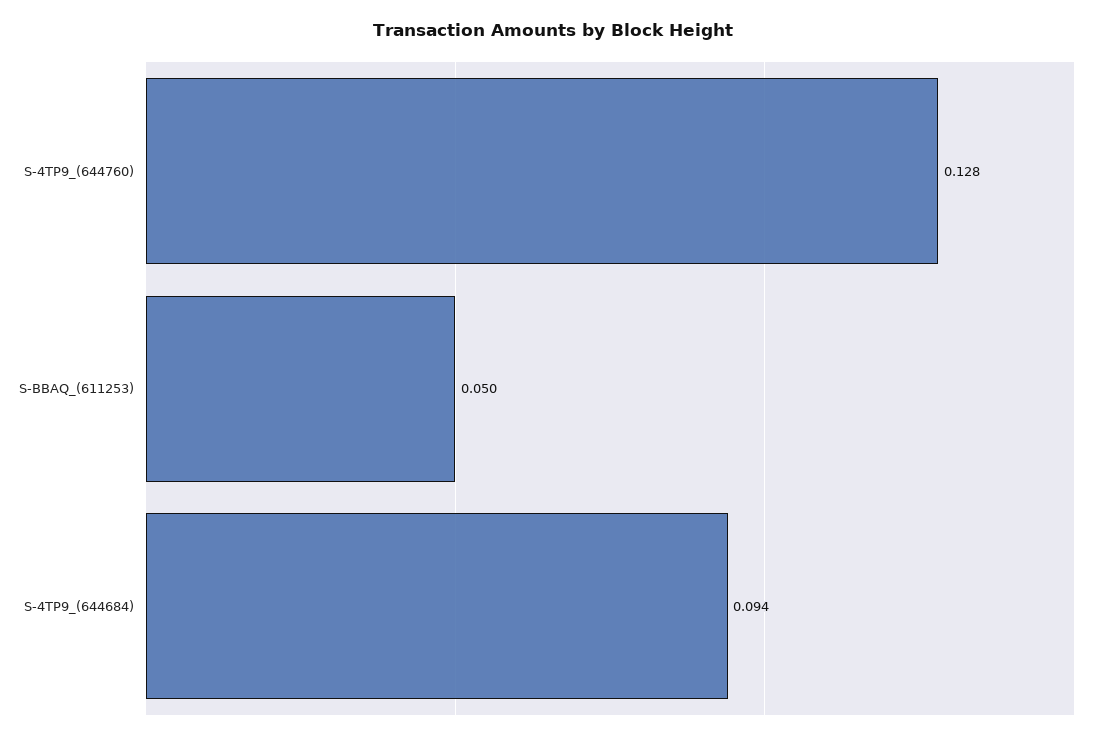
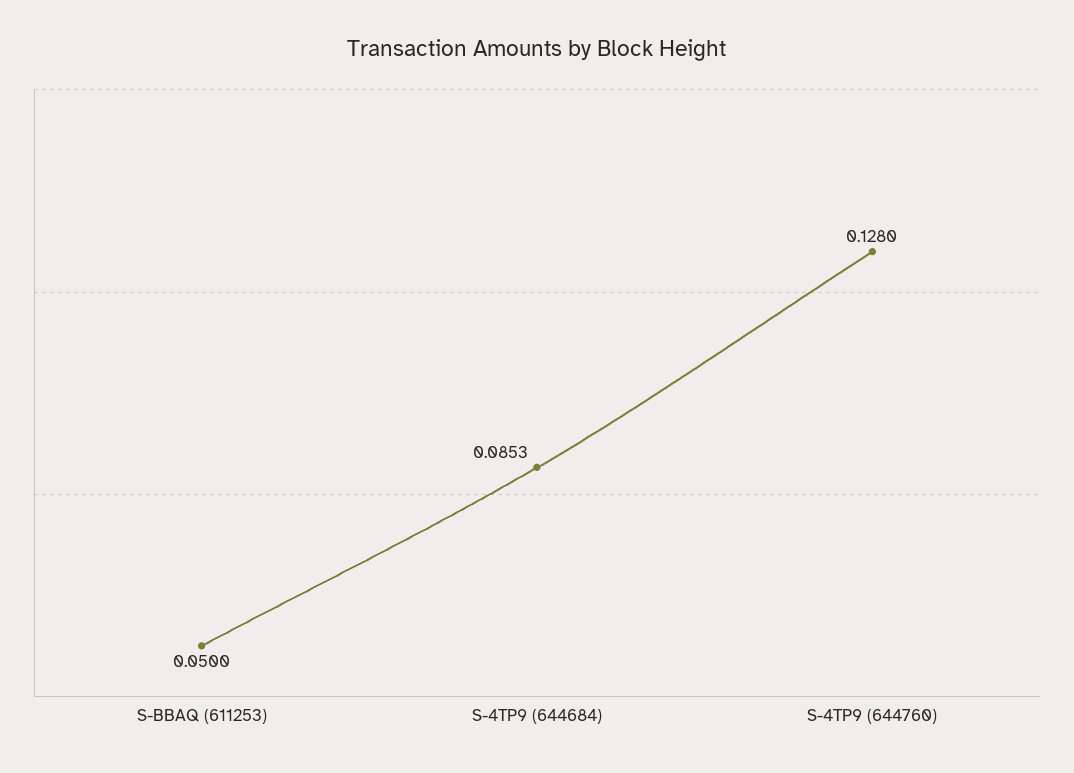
S-4TP9_(644684): 0.094 -> 0.0853

